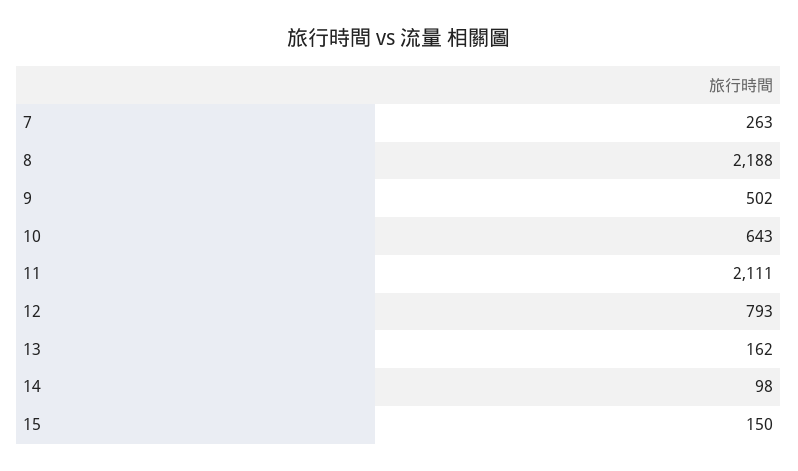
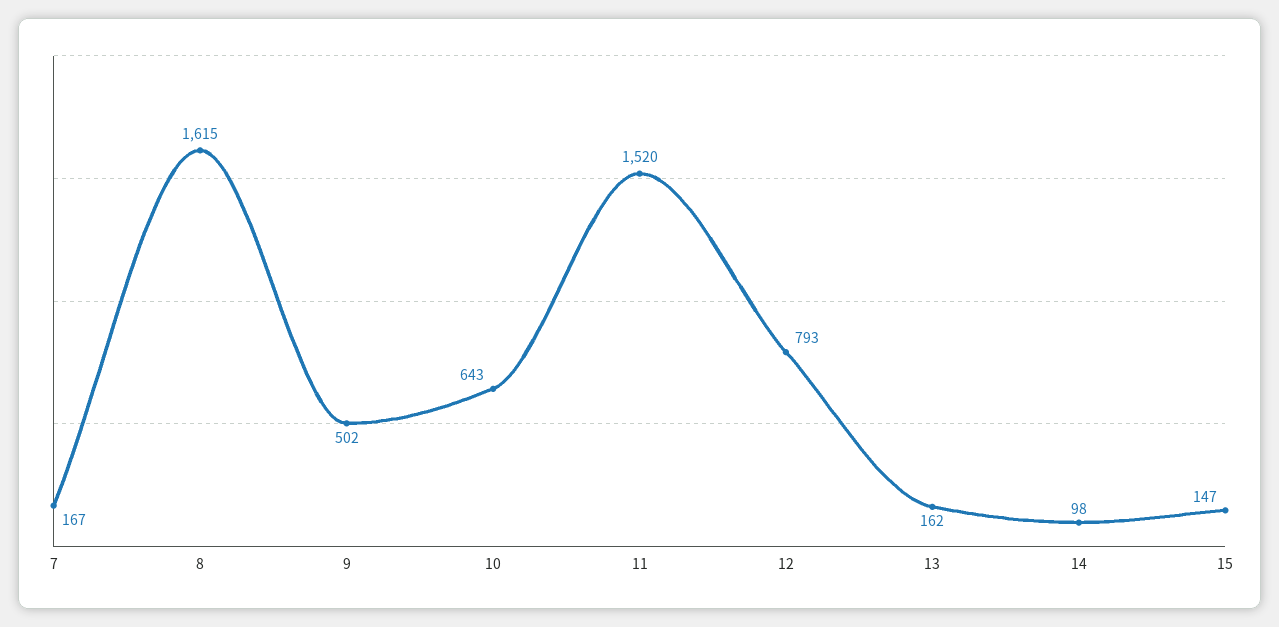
7: 263 -> 167
8: 2188 -> 1615
11: 2111 -> 1520
15: 150 -> 147

